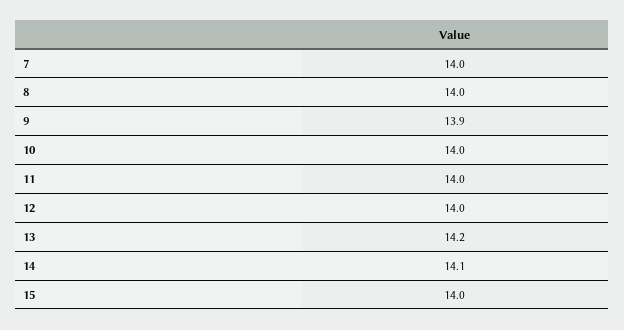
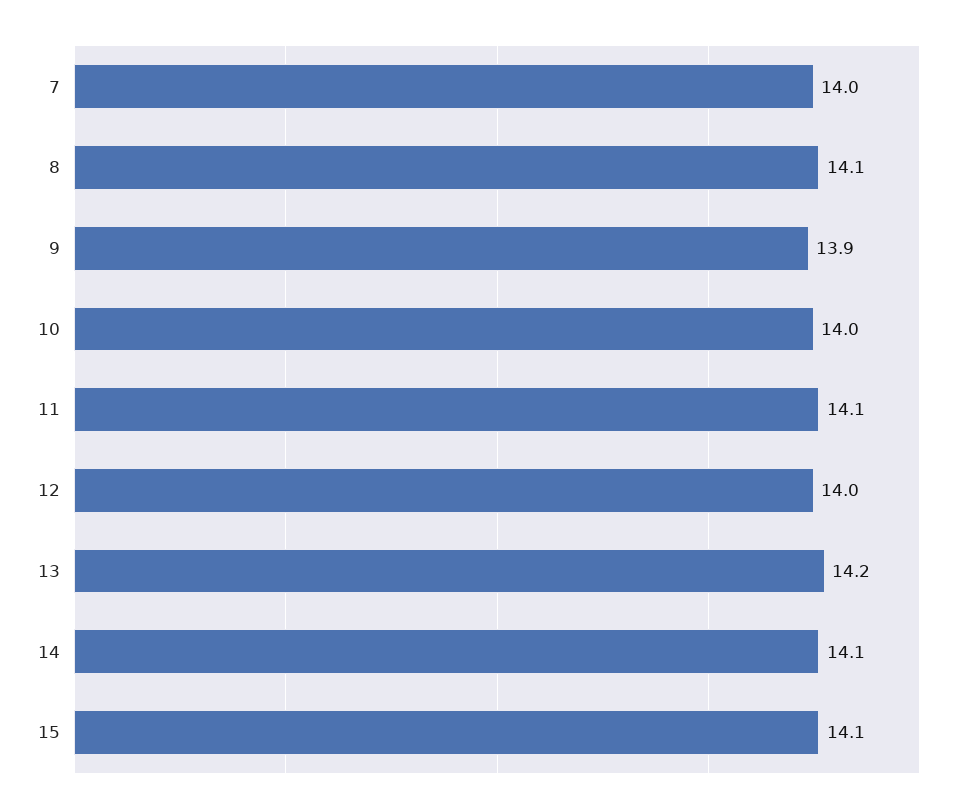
8: 14 -> 14.1
11: 14 -> 14.1
15: 14 -> 14.1

